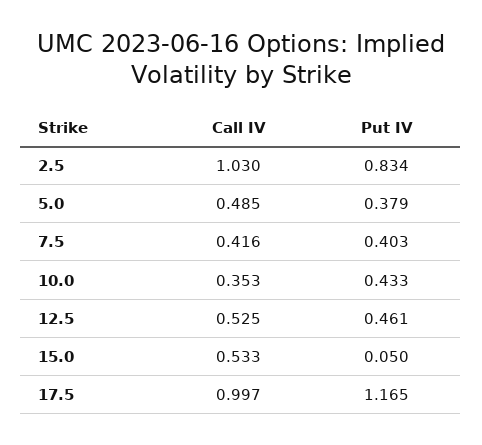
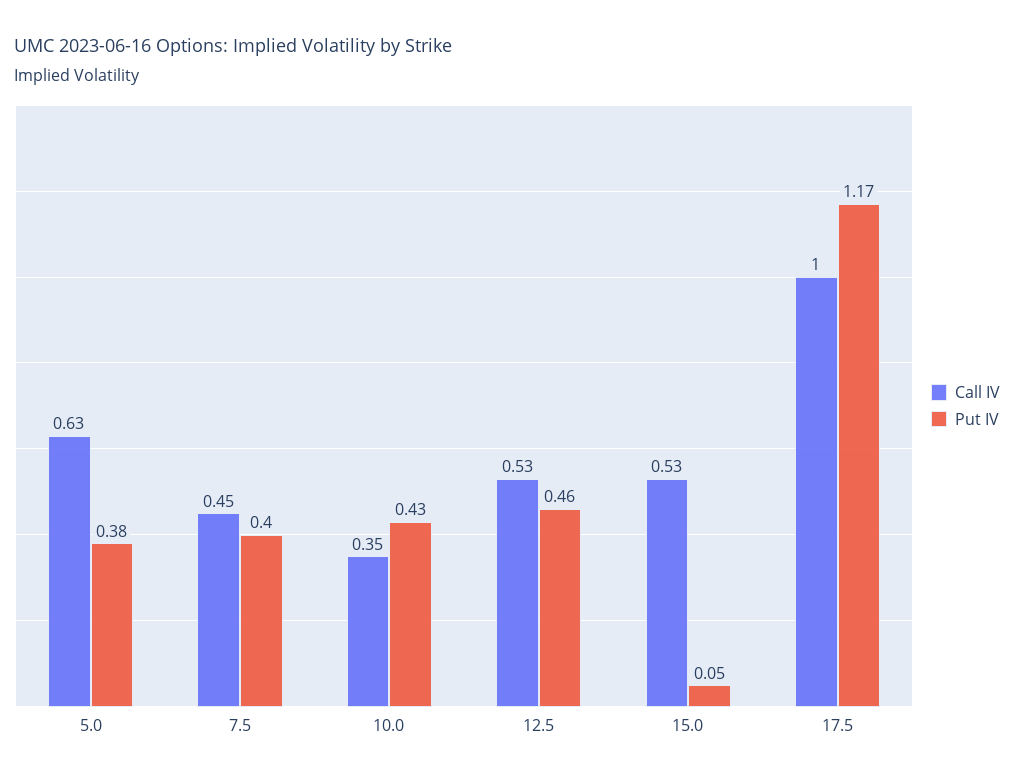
Call IV, 2.5: 1.03 -> none
Put IV, 2.5: 0.834 -> none
Call IV, 5.0: 0.485 -> 0.63
Call IV, 7.5: 0.416 -> 0.45

